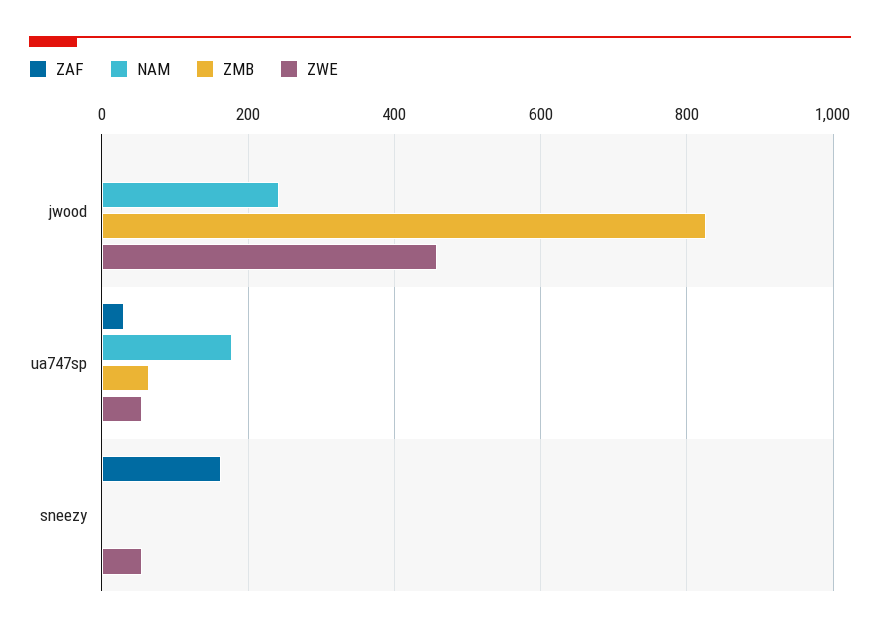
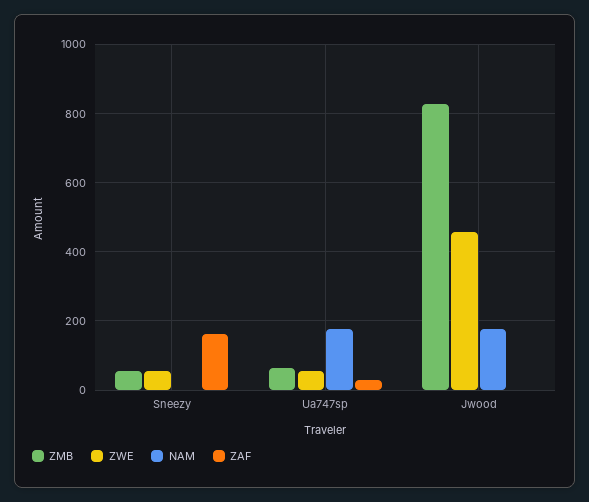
NAM, jwood: 240 -> 180
ZMB, sneezy: 0 -> 60

